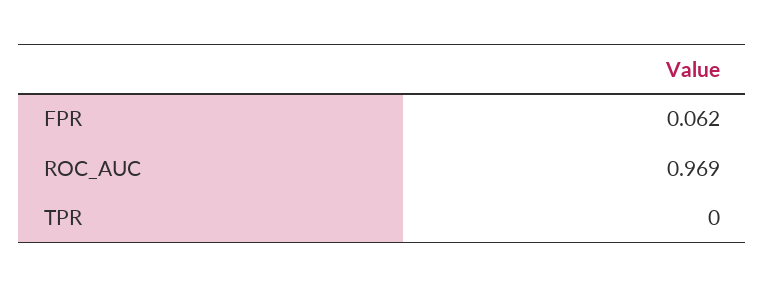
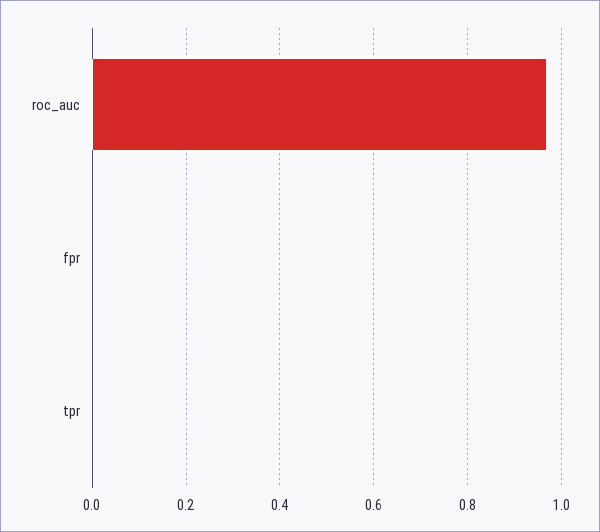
FPR: 0.062 -> 0

